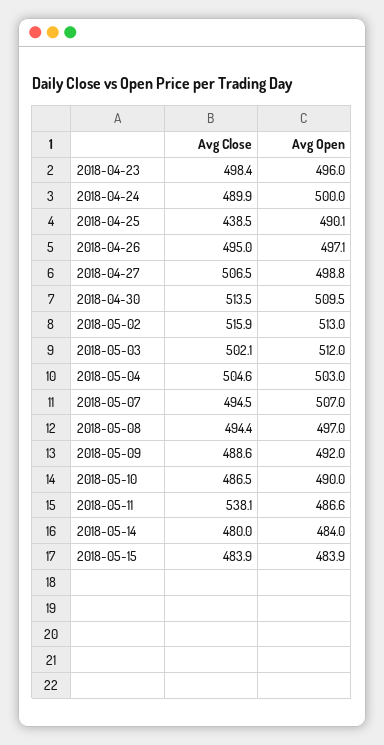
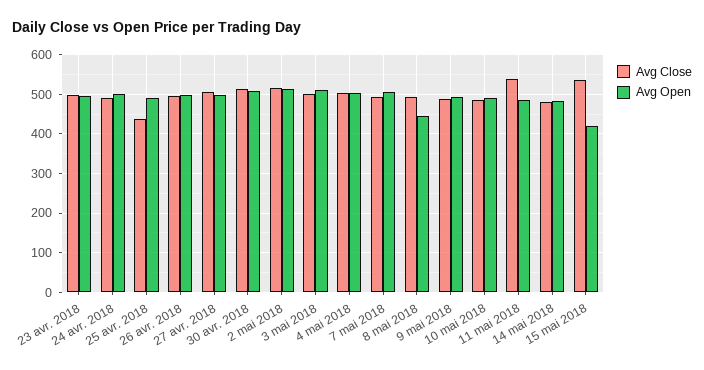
Avg Open, 2018-05-08: 497 -> 440
Avg Close, 2018-05-15: 483.9 -> 540
Avg Open, 2018-05-15: 483.9 -> 420

